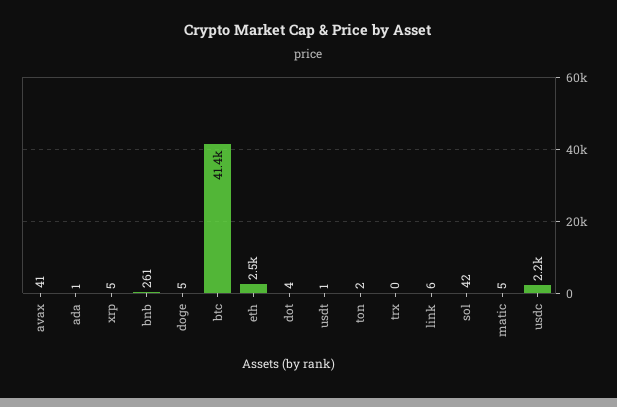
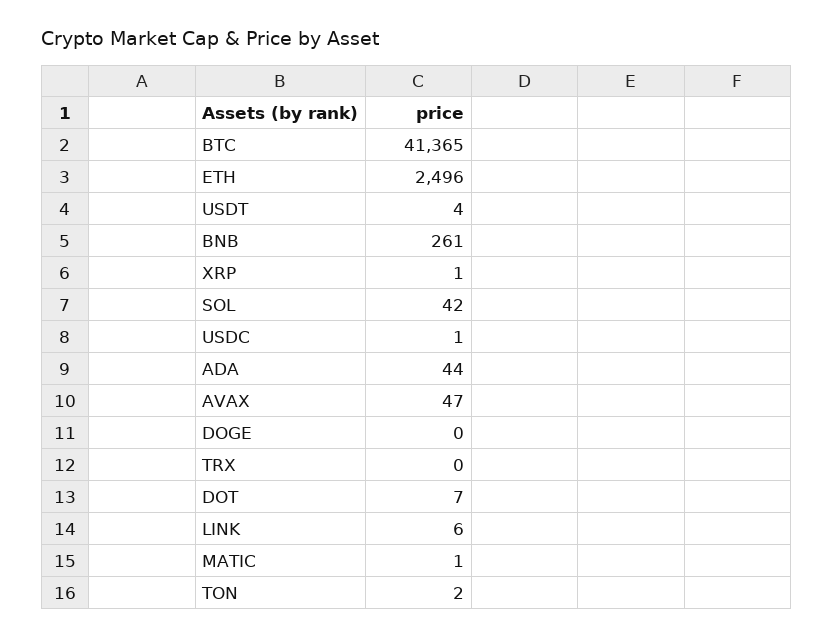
avax: 41 -> 47
ada: 1 -> 44
xrp: 5 -> 1
doge: 5 -> 0
dot: 4 -> 7
usdt: 1 -> 4
matic: 5 -> 1
usdc: 2200 -> 1

